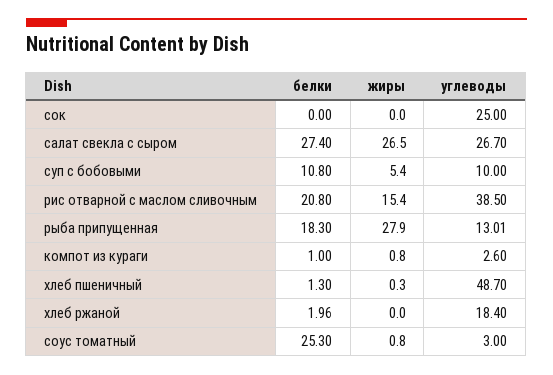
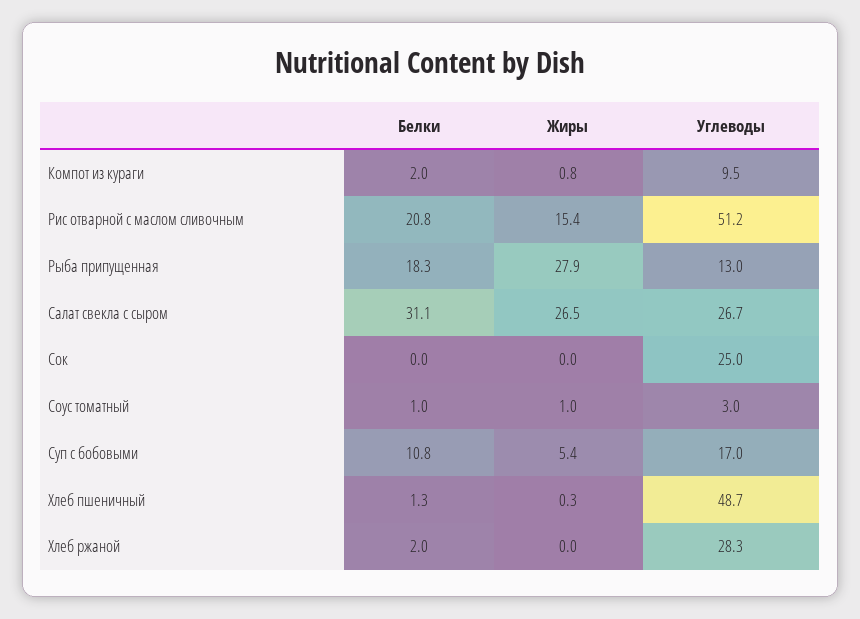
белки, салат свекла с сыром: 27.4 -> 31.1
углеводы, суп с бобовыми: 10 -> 17
углеводы, рис отварной с маслом сливочным: 38.5 -> 51.2
белки, компот из кураги: 1 -> 2
углеводы, компот из кураги: 2.6 -> 9.5
углеводы, хлеб ржаной: 18.4 -> 28.3
белки, соус томатный: 25.3 -> 1
жиры, соус томатный: 0.8 -> 1

